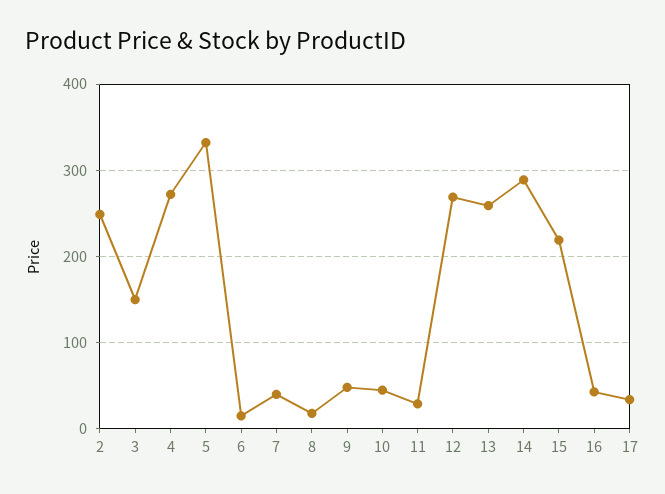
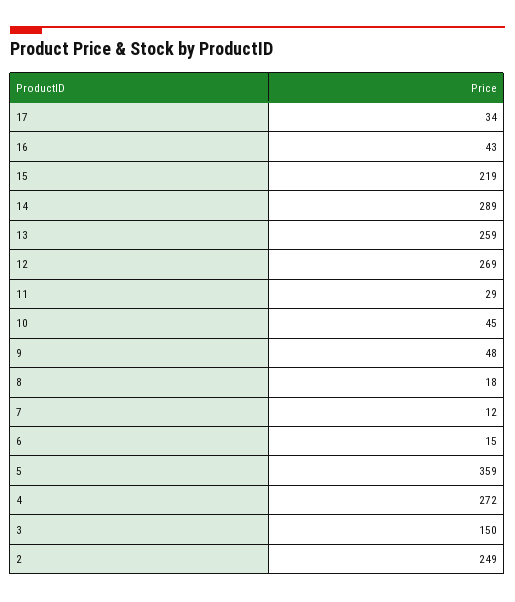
5: 330 -> 359
7: 40 -> 12

